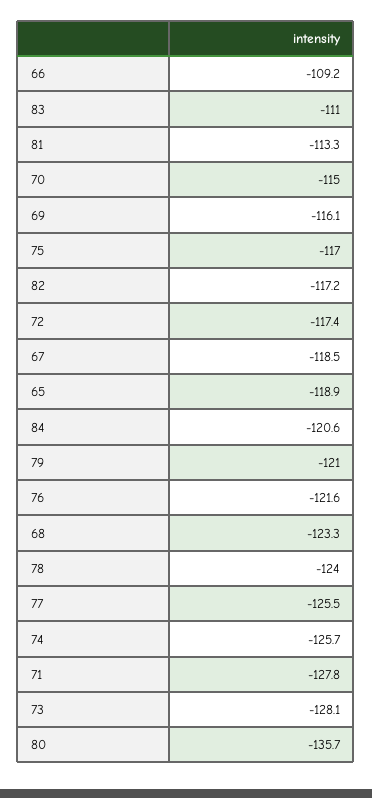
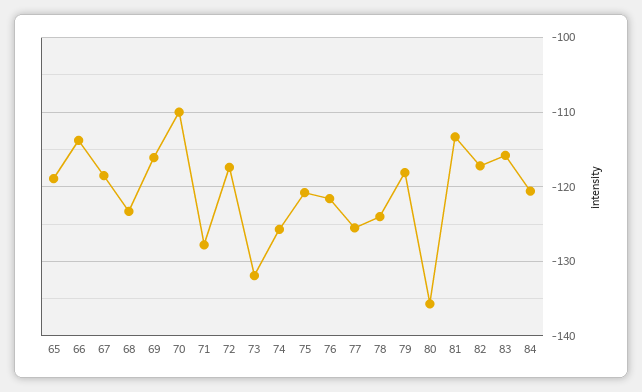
66: -109.2 -> -114
83: -111 -> -116
70: -115 -> -110
75: -117 -> -121
79: -121 -> -118
73: -128.1 -> -132

